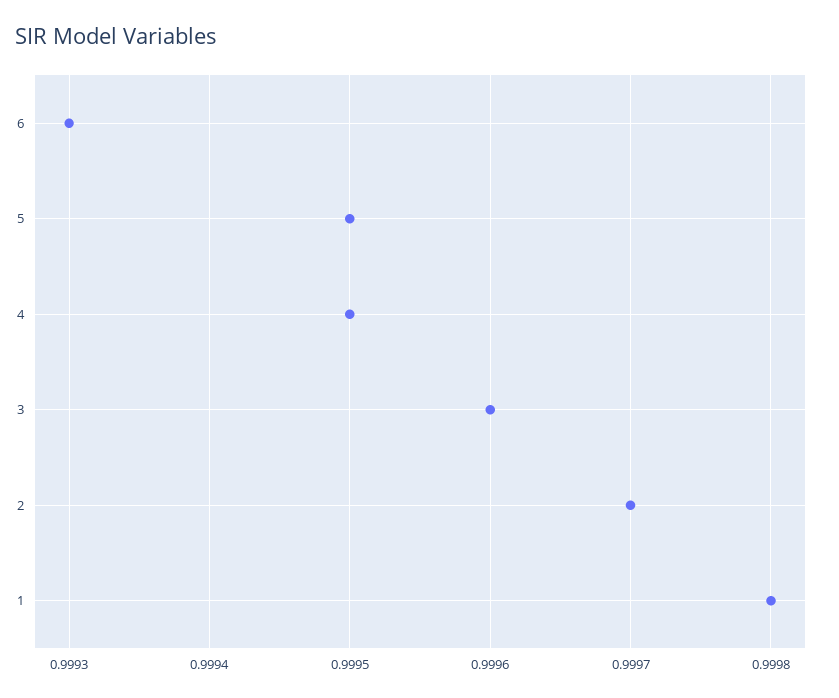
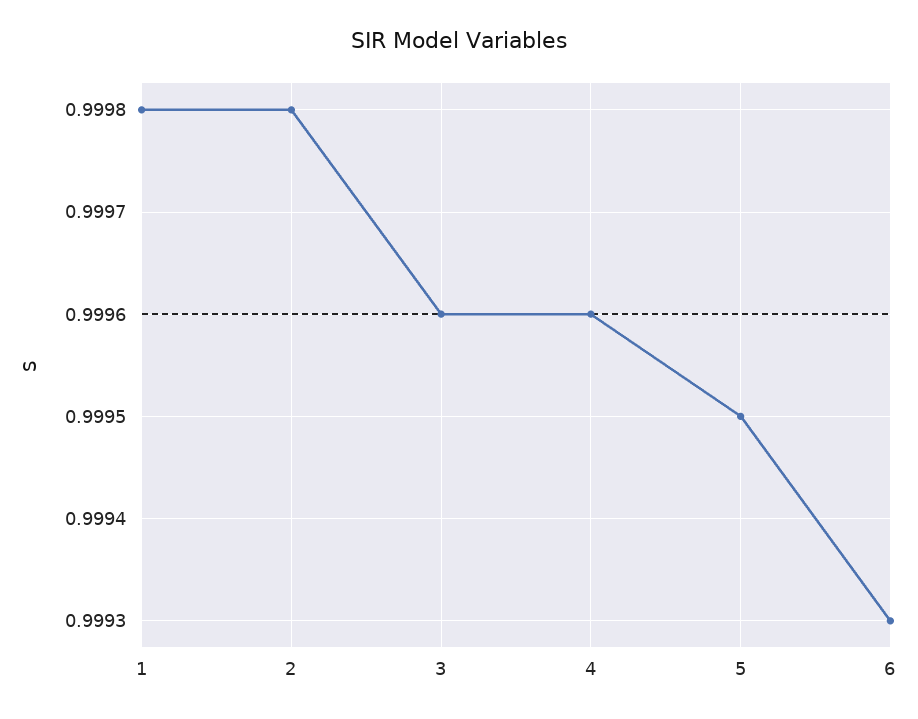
4: 0.9995 -> 0.9996
2: 0.9997 -> 0.9998

